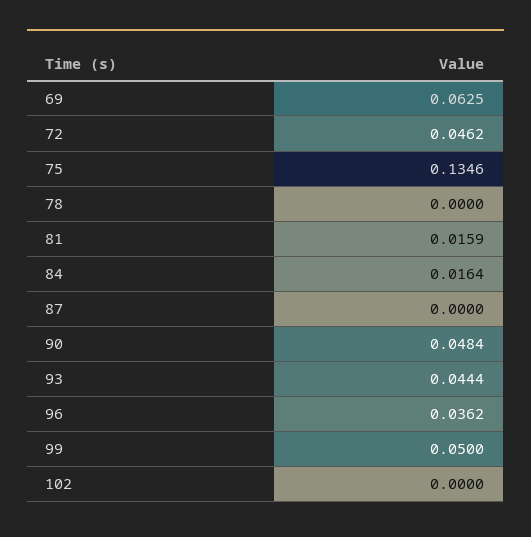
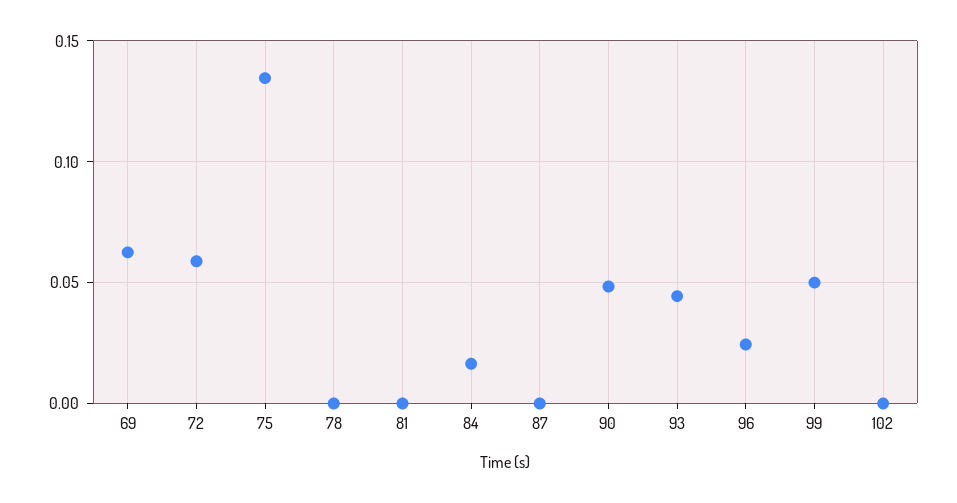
72: 0.0462 -> 0.06
81: 0.0159 -> 0
96: 0.0362 -> 0.025

